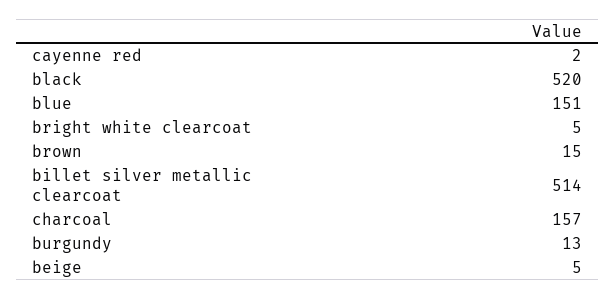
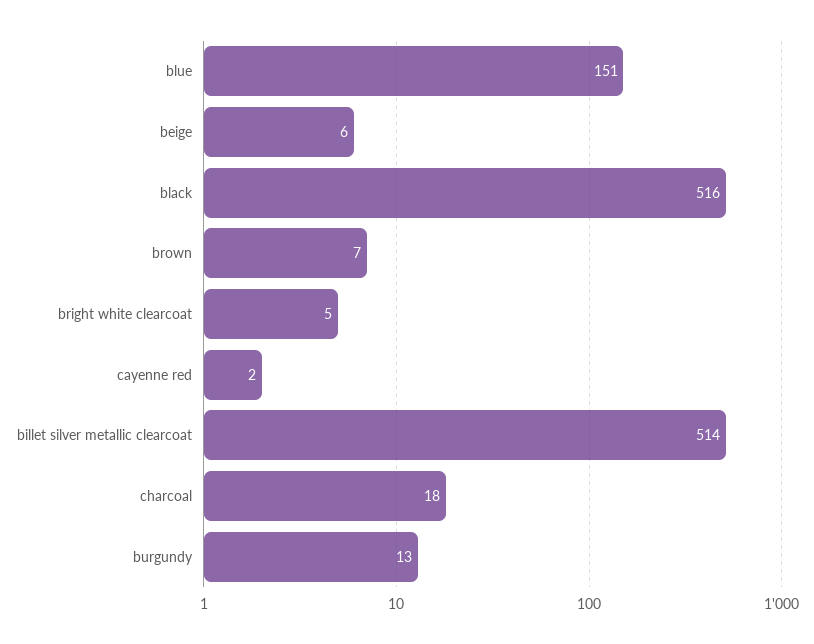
black: 520 -> 516
brown: 15 -> 7
charcoal: 157 -> 18
beige: 5 -> 6

